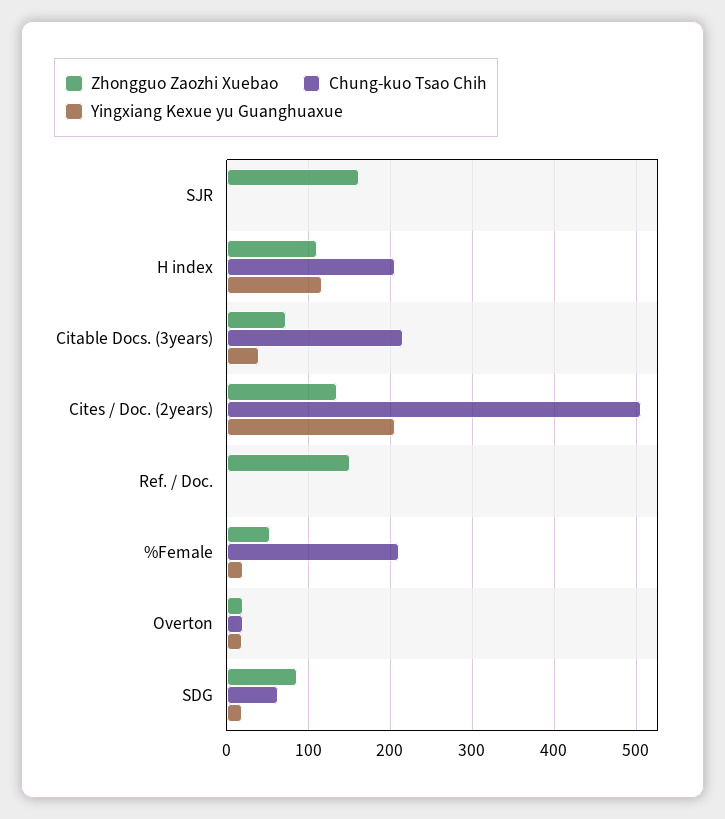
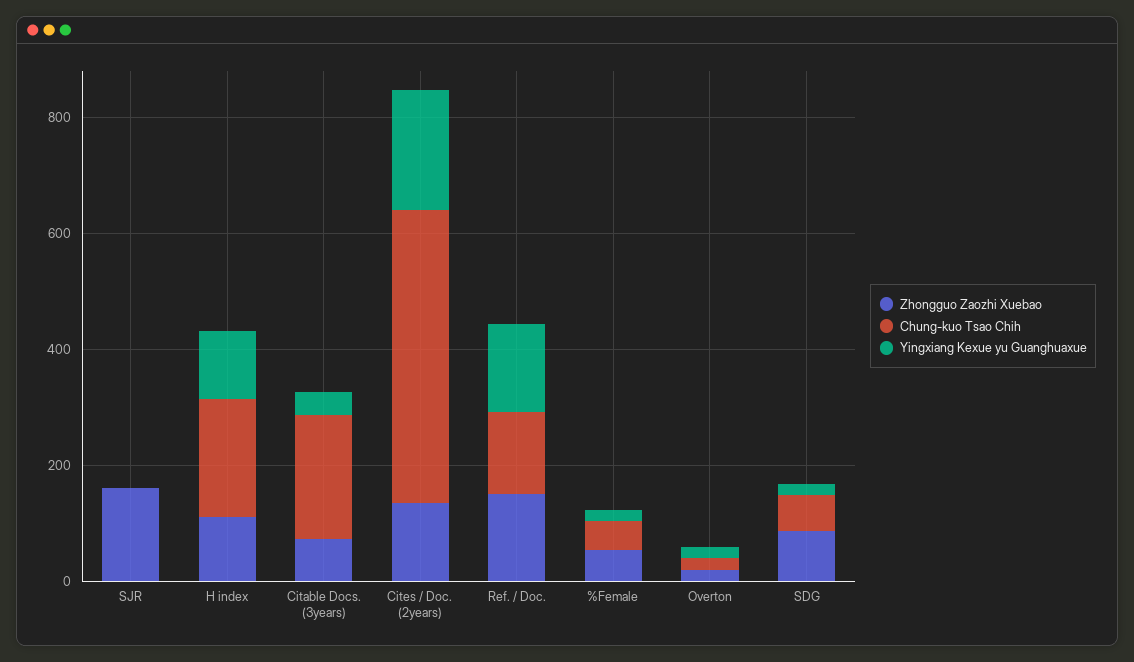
Chung-kuo Tsao Chih, Ref. / Doc.: 0 -> 150
Yingxiang Kexue yu Guanghuaxue, Ref. / Doc.: 0 -> 150
Chung-kuo Tsao Chih, %Female: 210 -> 50

